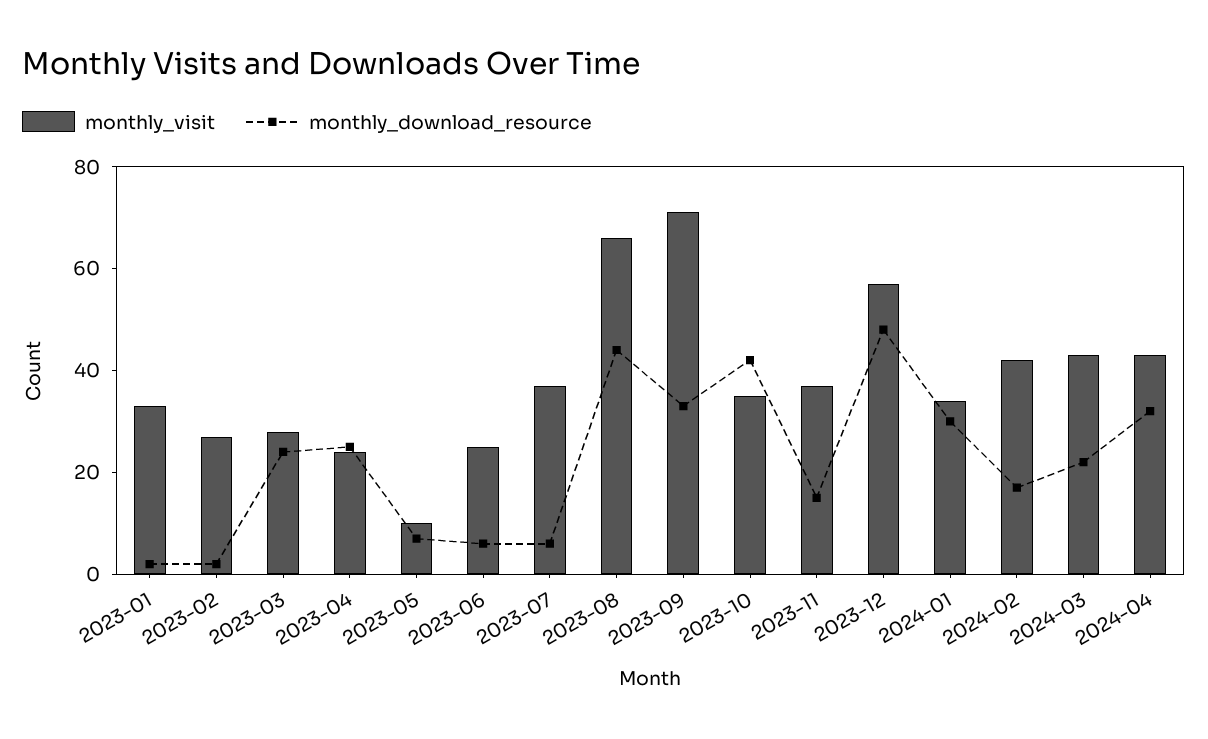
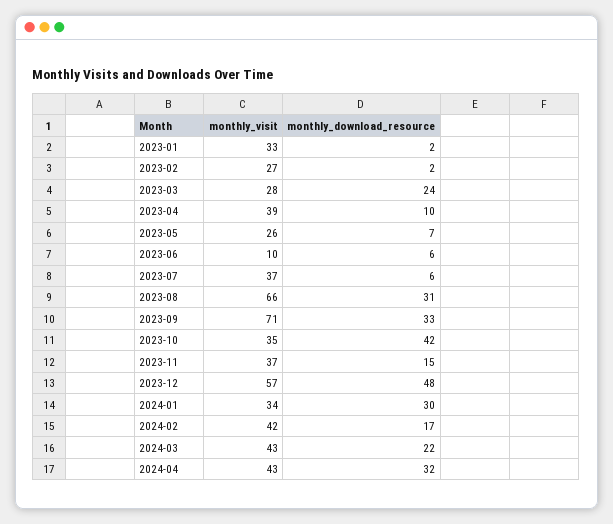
monthly_visit, 2023-04: 25 -> 39
monthly_download_resource, 2023-04: 25 -> 10
monthly_visit, 2023-05: 10 -> 26
monthly_visit, 2023-06: 25 -> 10
monthly_download_resource, 2023-08: 45 -> 31

